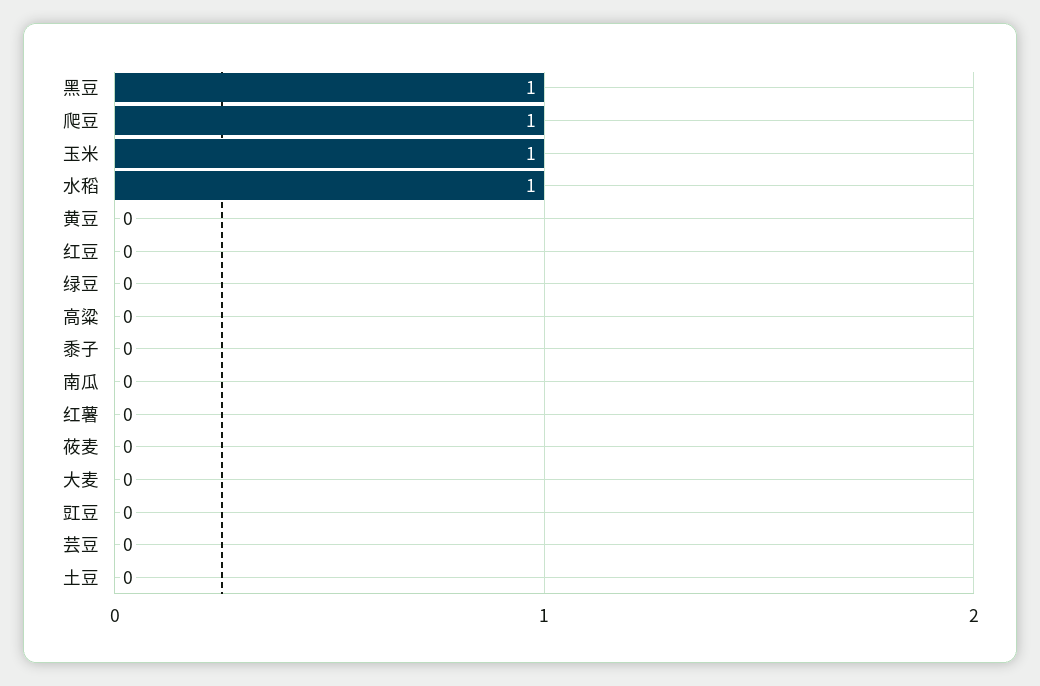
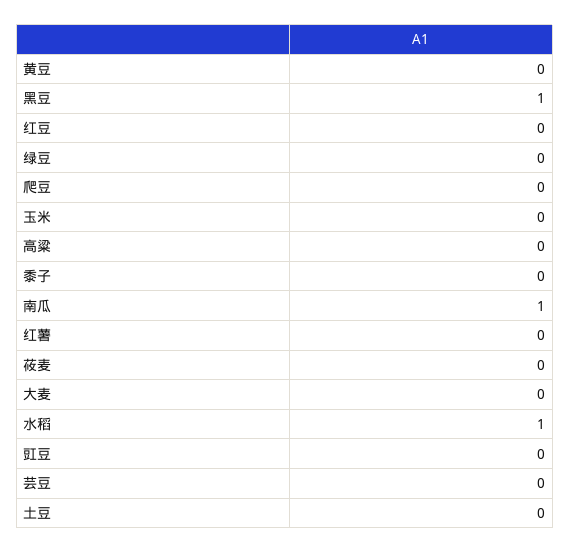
爬豆: 1 -> 0
玉米: 1 -> 0
南瓜: 0 -> 1

